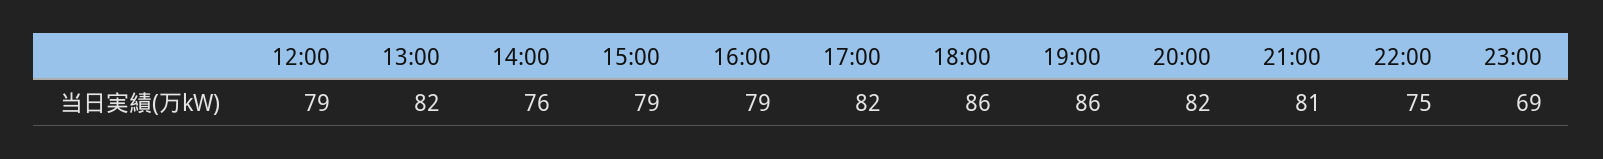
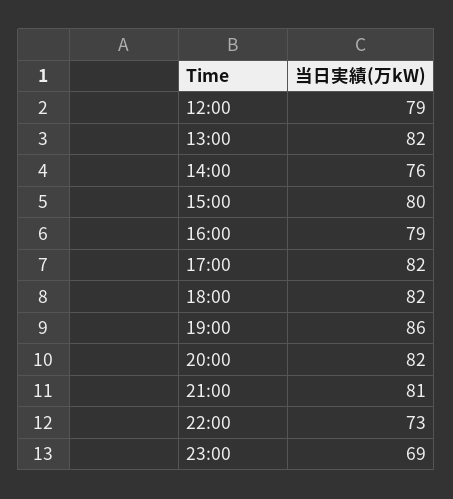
15:00: 79 -> 80
18:00: 86 -> 82
22:00: 75 -> 73

